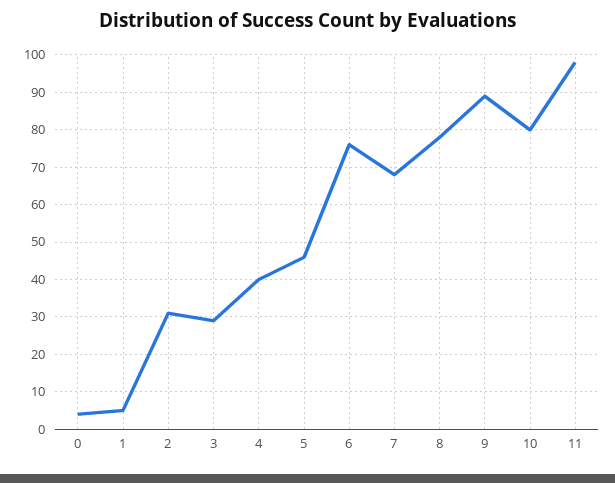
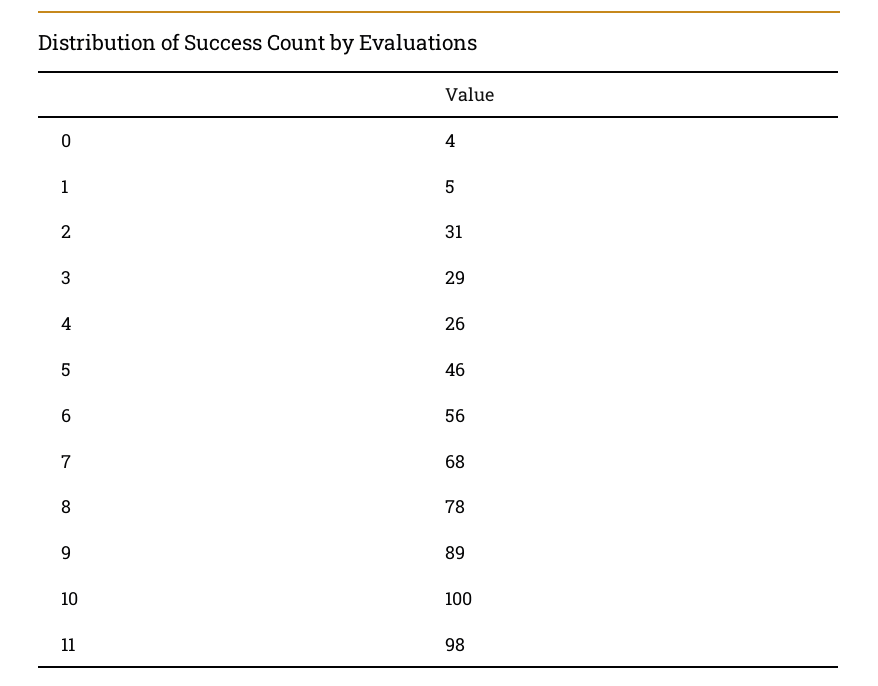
4: 40 -> 26
6: 75 -> 56
10: 80 -> 100

